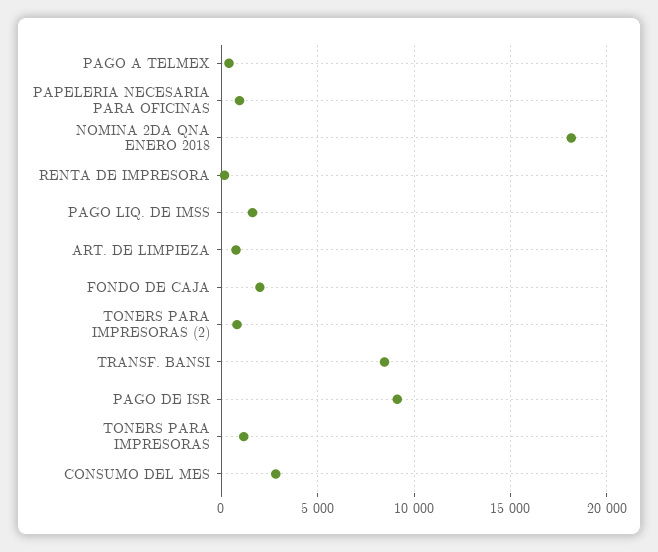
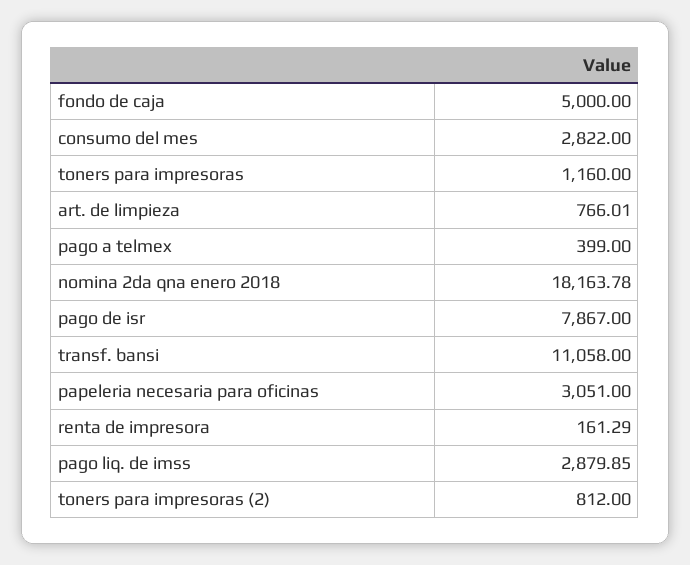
PAPELERIA NECESARIA PARA OFICINAS: 1000 -> 3051
PAGO LIQ. DE IMSS: 1500 -> 2879.85
FONDO DE CAJA: 2000 -> 5000
TRANSF. BANSI: 8500 -> 11058
PAGO DE ISR: 9000 -> 7867

